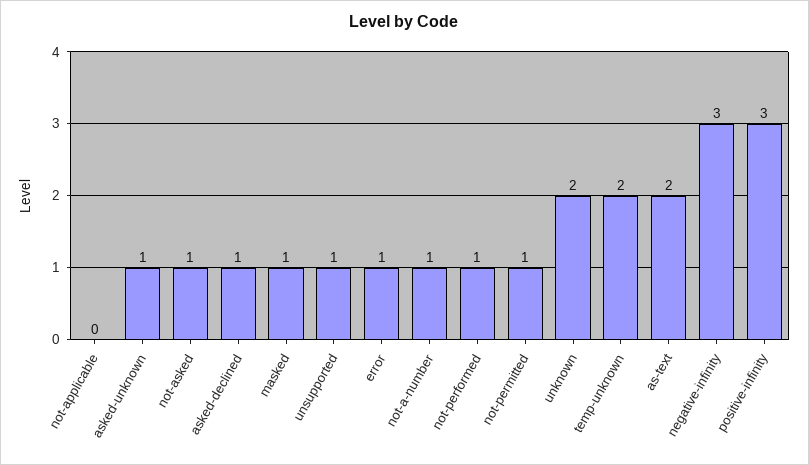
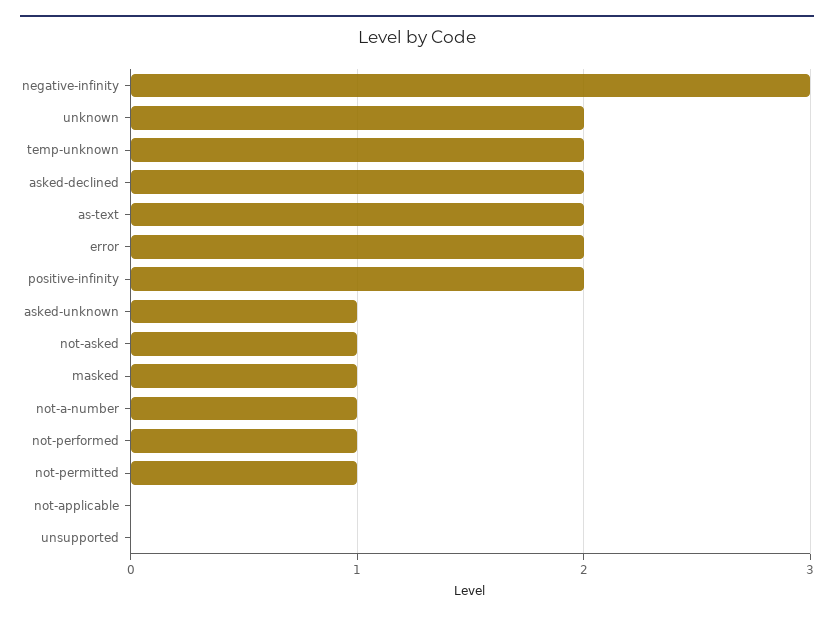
asked-declined: 1 -> 2
unsupported: 1 -> 0
error: 1 -> 2
positive-infinity: 3 -> 2

